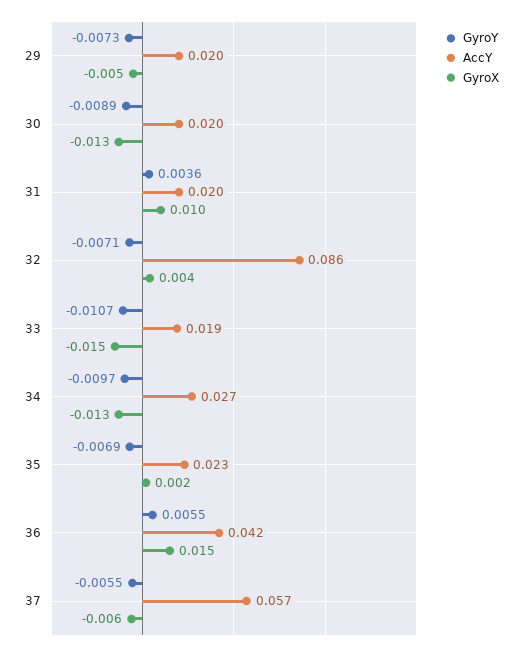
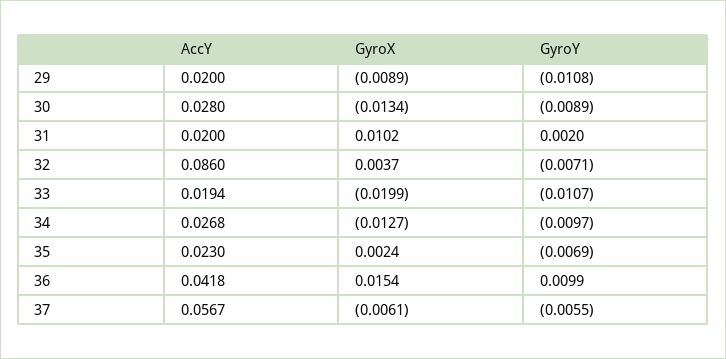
GyroY, 29: -0.0073 -> -0.0108
GyroX, 29: -0.005 -> -0.0089
AccY, 30: 0.02 -> 0.028
GyroY, 31: 0.0036 -> 0.002
GyroX, 33: -0.015 -> -0.0199
GyroY, 36: 0.0055 -> 0.0099

